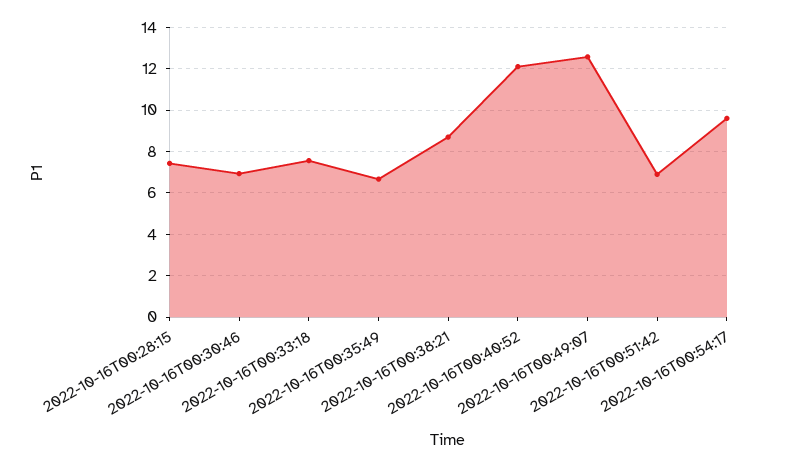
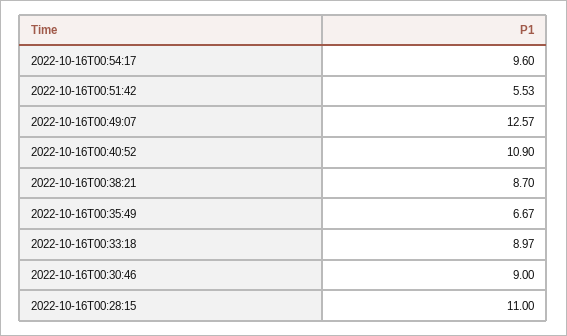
2022-10-16T00:28:15: 7.5 -> 11
2022-10-16T00:30:46: 7 -> 9
2022-10-16T00:33:18: 7.5 -> 8.97
2022-10-16T00:40:52: 12 -> 10.9
2022-10-16T00:51:42: 7 -> 5.53

